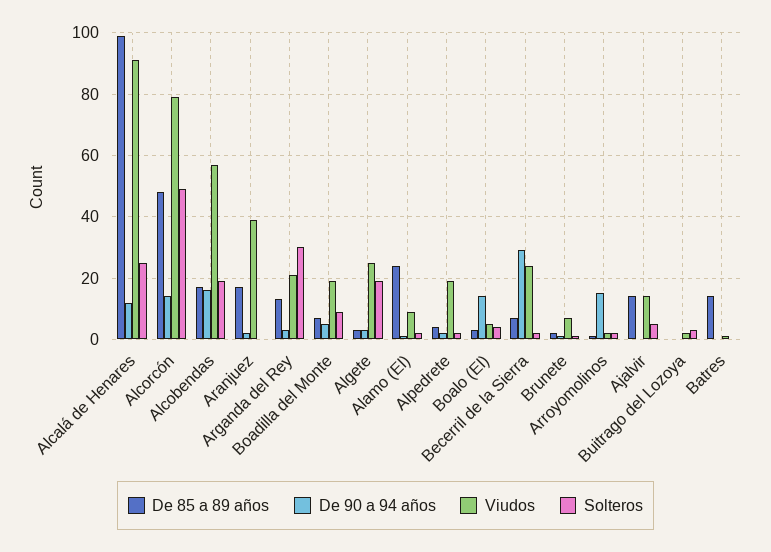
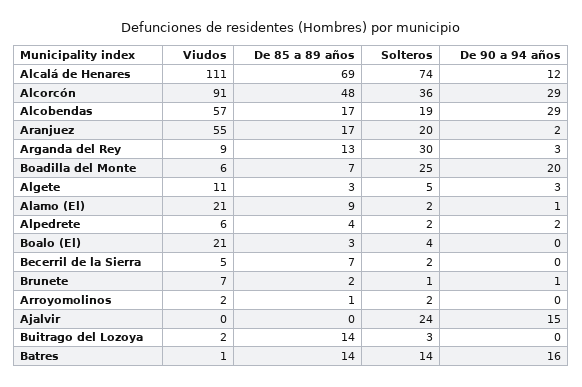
De 85 a 89 años, Alcalá de Henares: 100 -> 69
Viudos, Alcalá de Henares: 90 -> 111
Solteros, Alcalá de Henares: 25 -> 74
De 90 a 94 años, Alcorcón: 15 -> 29
Viudos, Alcorcón: 80 -> 91
Solteros, Alcorcón: 50 -> 36
De 90 a 94 años, Alcobendas: 15 -> 29
Viudos, Aranjuez: 40 -> 55
Solteros, Aranjuez: 0 -> 20
Viudos, Arganda del Rey: 20 -> 9
De 90 a 94 años, Boadilla del Monte: 5 -> 20
Viudos, Boadilla del Monte: 20 -> 6
Solteros, Boadilla del Monte: 10 -> 25
Viudos, Algete: 25 -> 11
Solteros, Algete: 20 -> 5
De 85 a 89 años, Alamo (El): 25 -> 9
Viudos, Alamo (El): 10 -> 21
Viudos, Alpedrete: 20 -> 6
De 90 a 94 años, Boalo (El): 15 -> 0
Viudos, Boalo (El): 5 -> 21
De 90 a 94 años, Becerril de la Sierra: 30 -> 0
Viudos, Becerril de la Sierra: 25 -> 5
De 90 a 94 años, Arroyomolinos: 15 -> 0
De 85 a 89 años, Ajalvir: 15 -> 0
De 90 a 94 años, Ajalvir: 0 -> 15
Viudos, Ajalvir: 15 -> 0
Solteros, Ajalvir: 5 -> 24
De 85 a 89 años, Buitrago del Lozoya: 0 -> 14
De 90 a 94 años, Batres: 0 -> 16
Solteros, Batres: 0 -> 14

